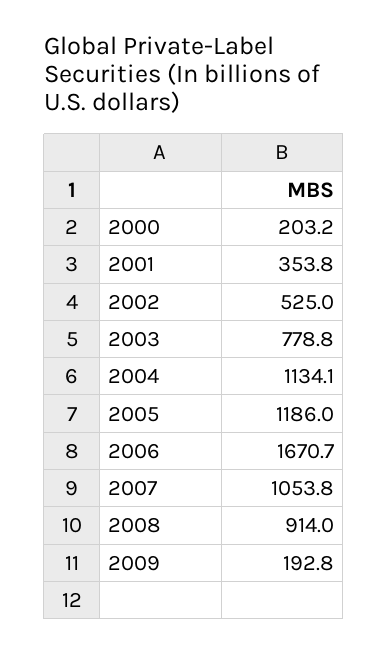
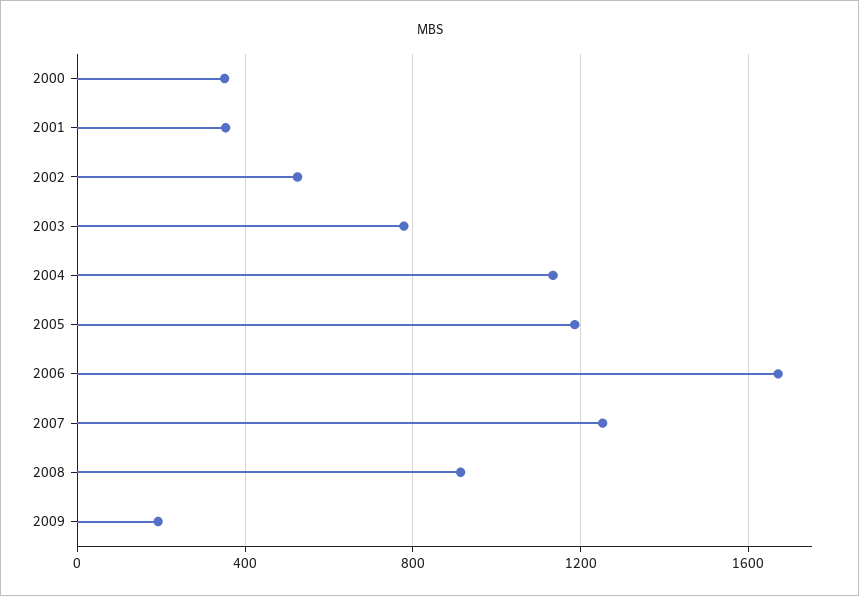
2000: 203.2 -> 350
2007: 1053.8 -> 1250

